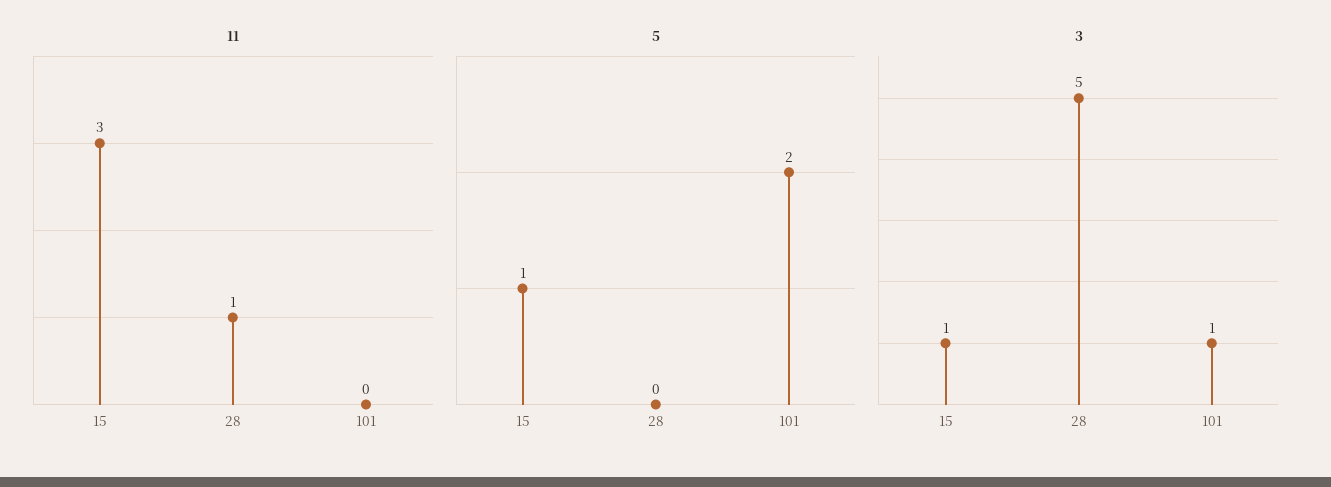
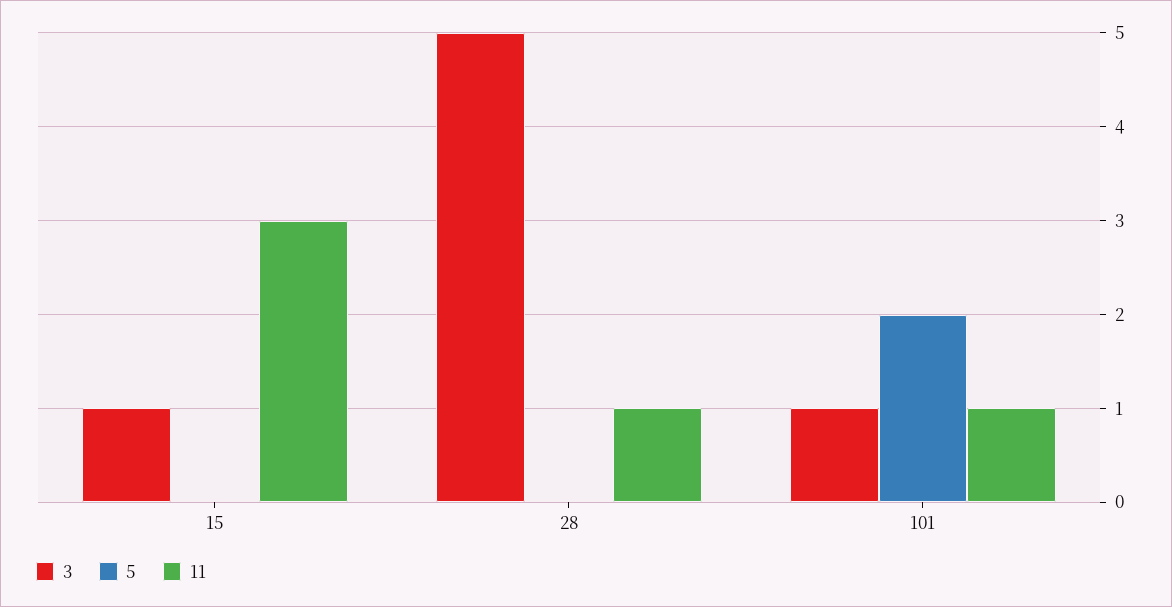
11, 101: 0 -> 1
5, 15: 1 -> 0

